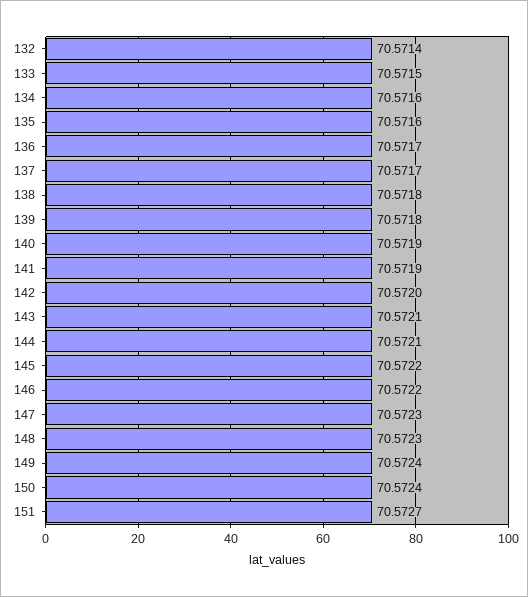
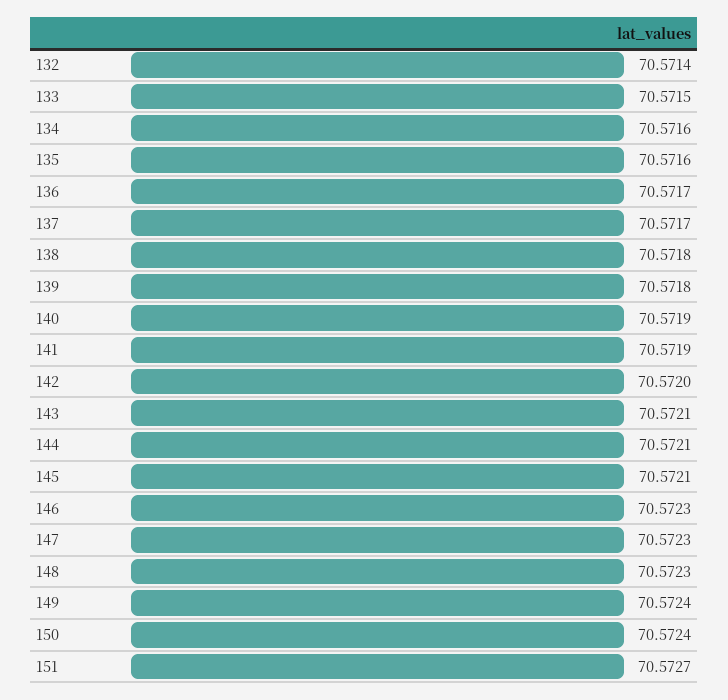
145: 70.5722 -> 70.5721
146: 70.5722 -> 70.5723

